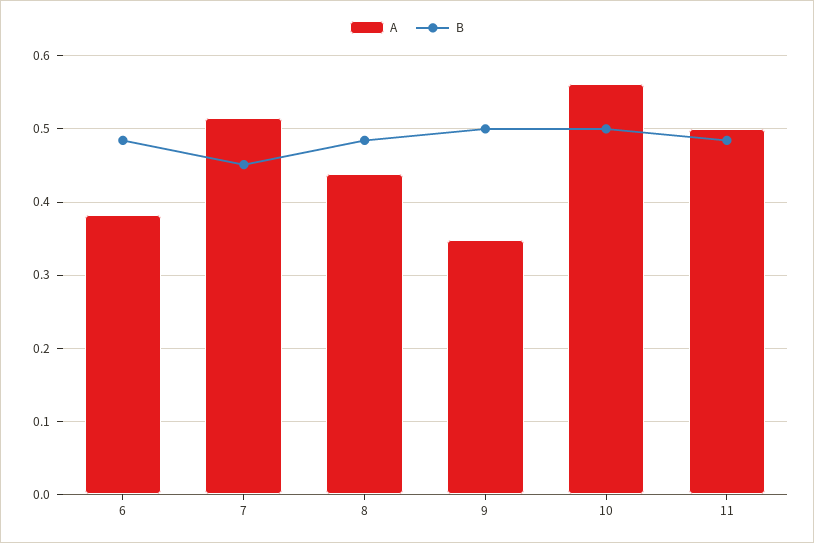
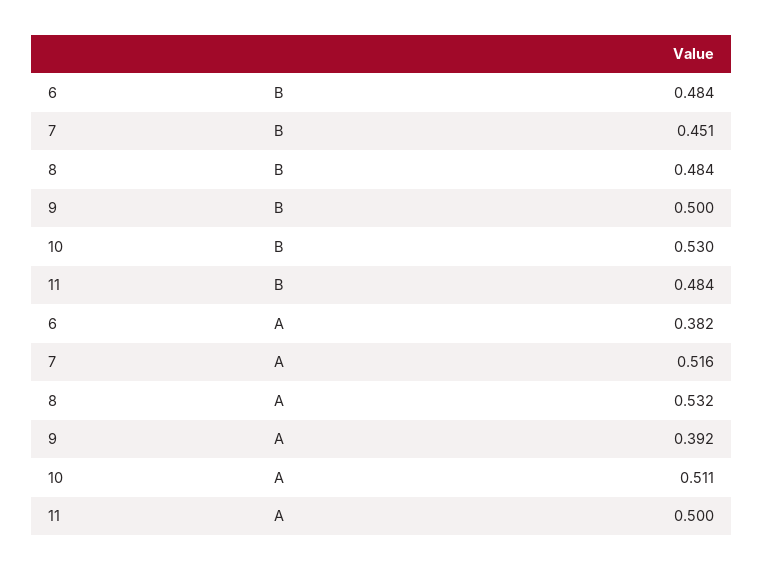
A, 8: 0.44 -> 0.532
A, 9: 0.35 -> 0.392
A, 10: 0.56 -> 0.511
B, 10: 0.5 -> 0.53

